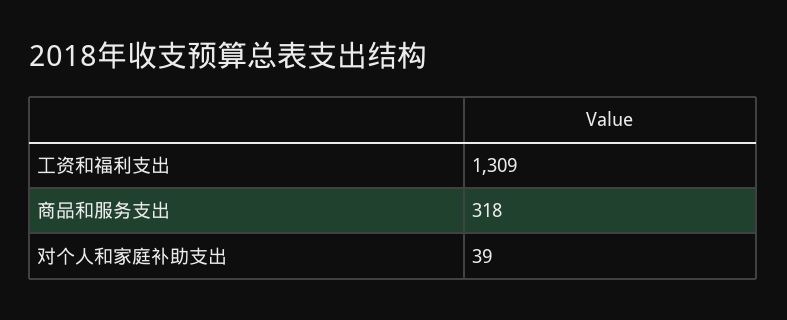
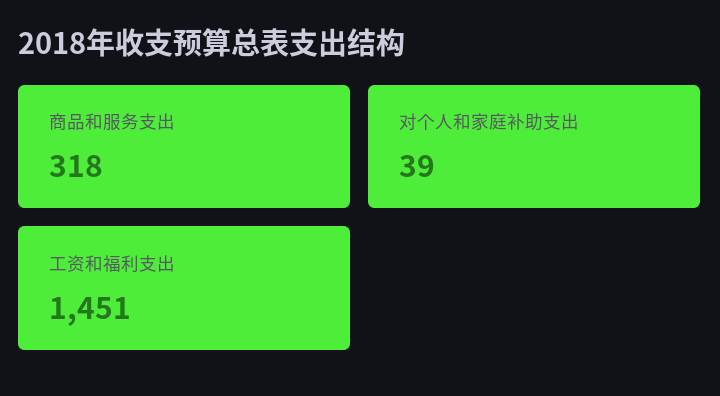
工资和福利支出: 1309 -> 1451

